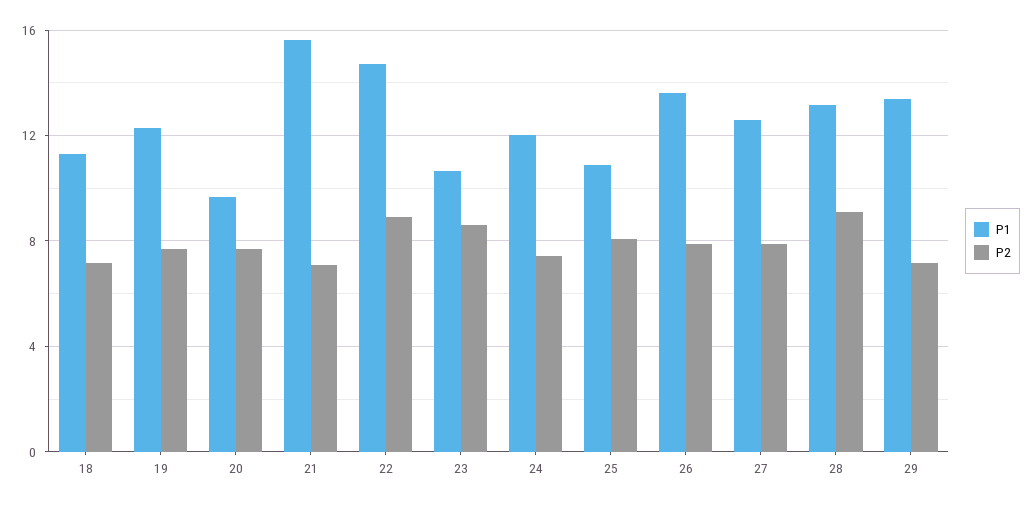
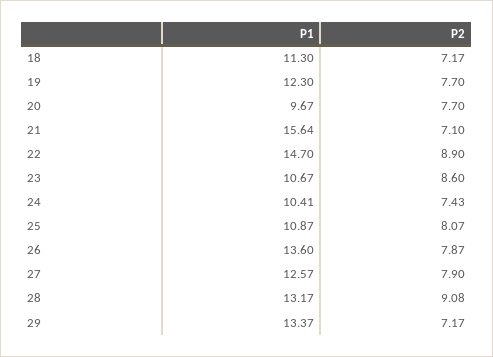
P1, 24: 12 -> 10.41

